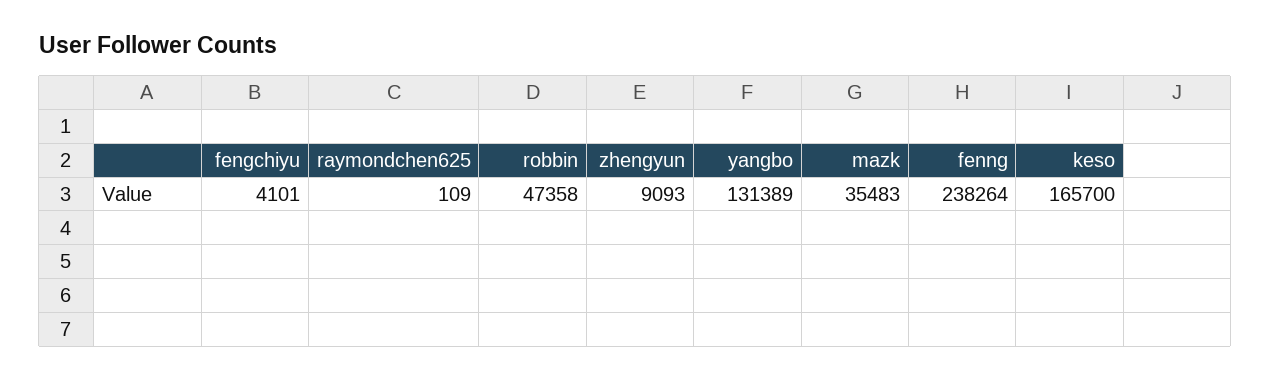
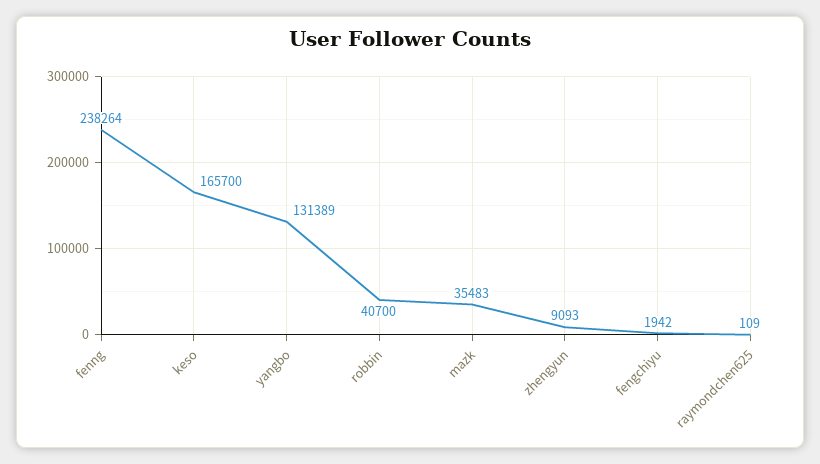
fengchiyu: 4101 -> 1942
robbin: 47358 -> 40700

